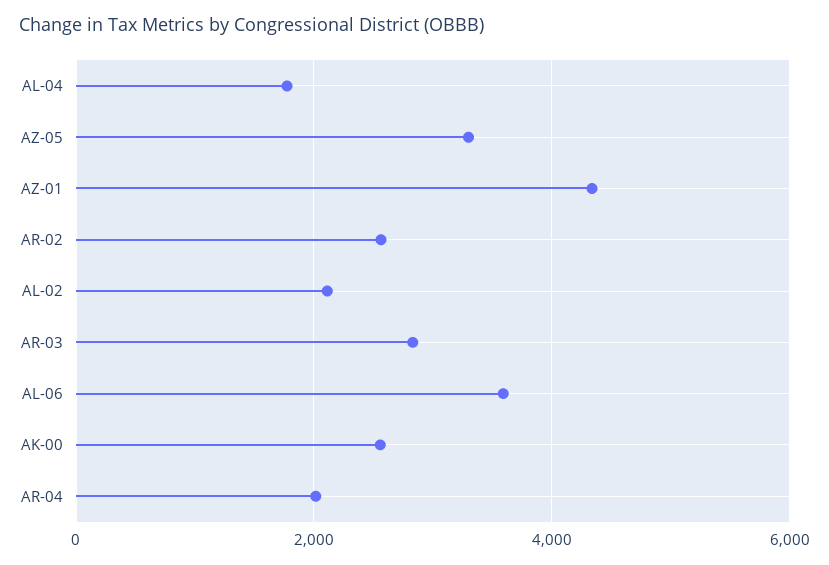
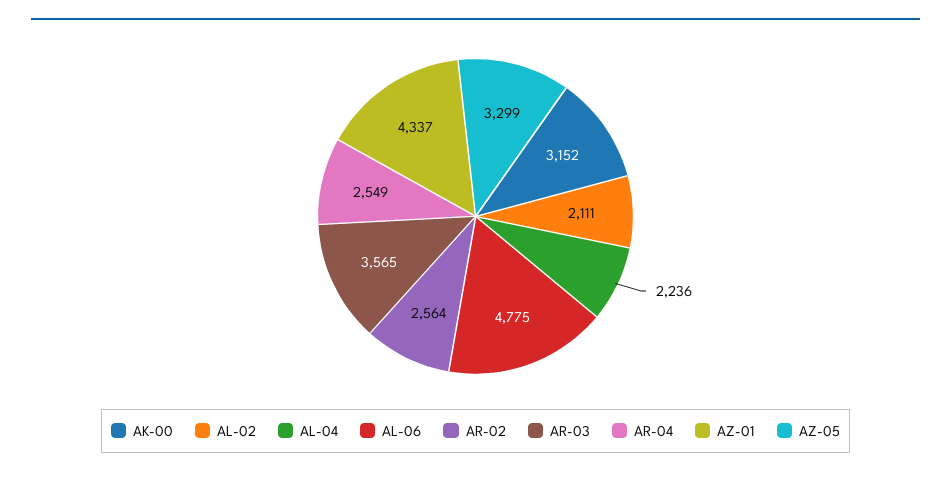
AL-04: 1800 -> 2236
AR-03: 2800 -> 3565
AL-06: 3600 -> 4775
AK-00: 2600 -> 3152
AR-04: 2000 -> 2549

